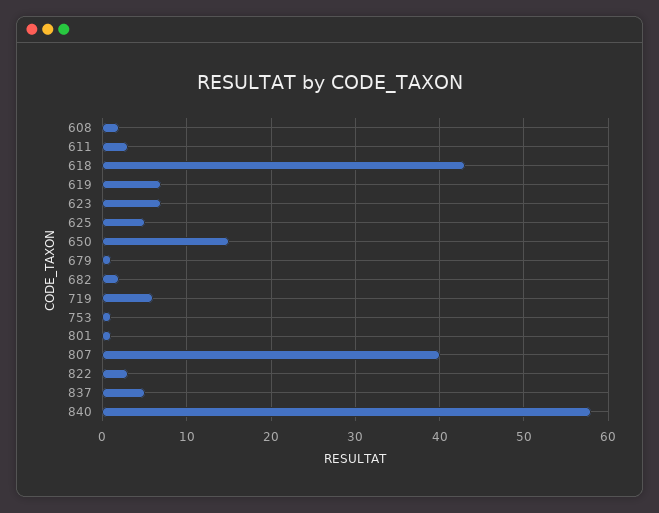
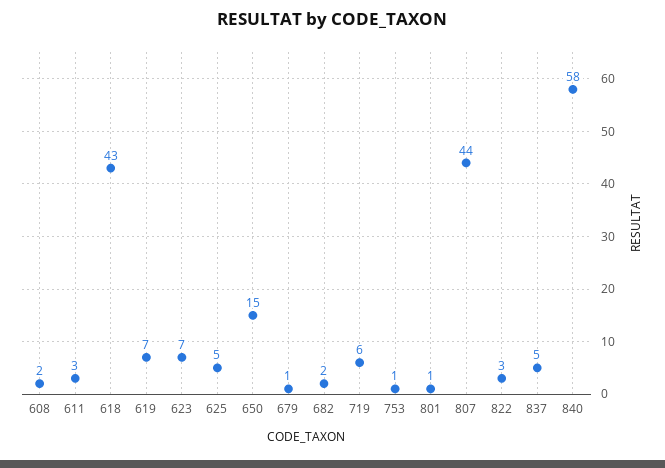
807: 40 -> 44

